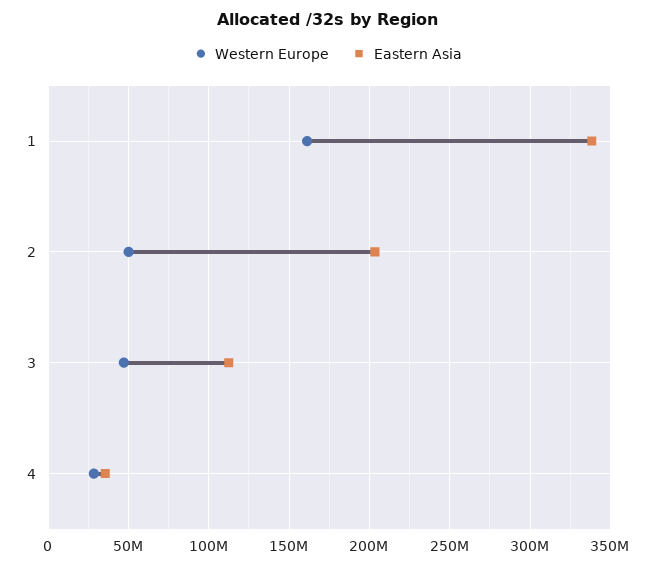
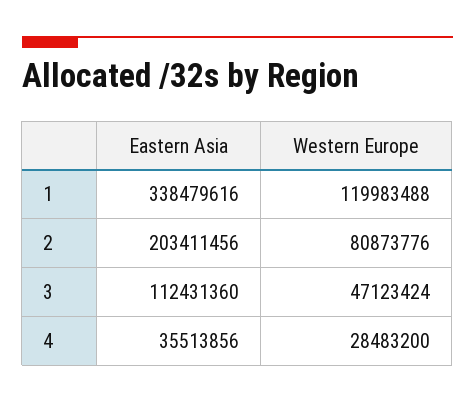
Western Europe, 1: 160000000 -> 119983488
Western Europe, 2: 50000000 -> 80873776

